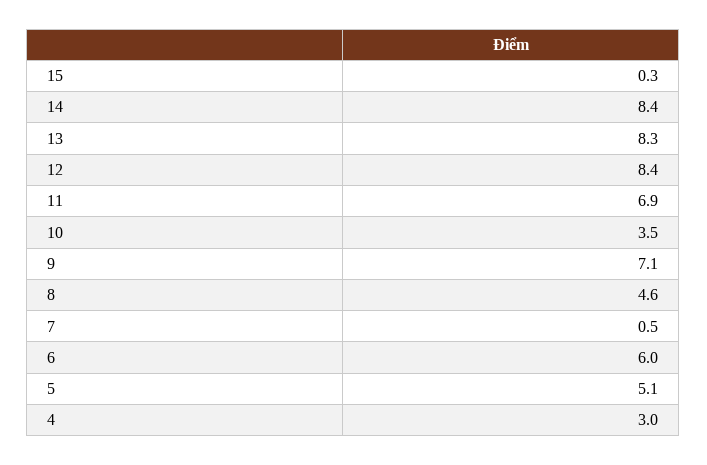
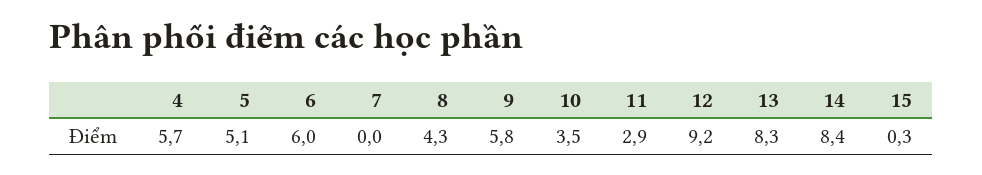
12: 8.4 -> 9.2
11: 6.9 -> 2.9
9: 7.1 -> 5.8
8: 4.6 -> 4.3
7: 0.5 -> 0
4: 3 -> 5.7

